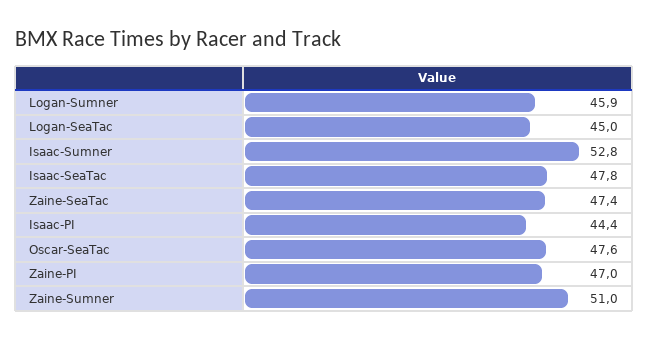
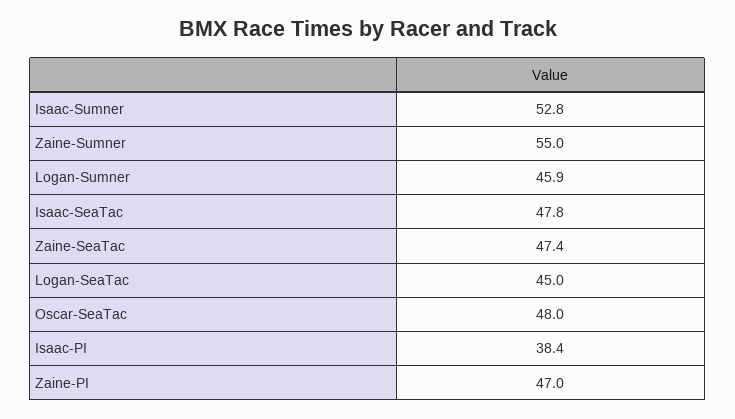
Isaac-PI: 44.4 -> 38.4
Oscar-SeaTac: 47.6 -> 48
Zaine-Sumner: 51 -> 55

